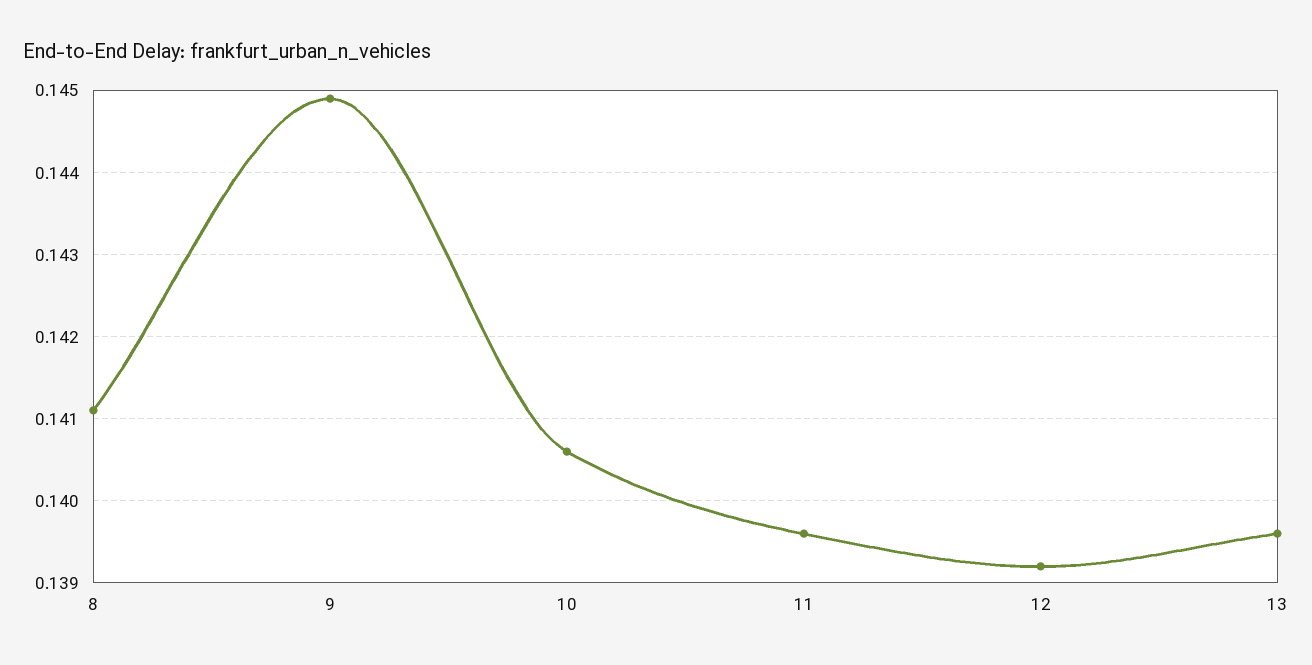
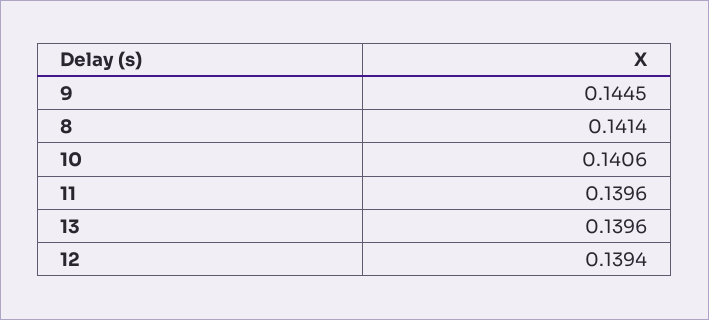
8: 0.1411 -> 0.1414
9: 0.1449 -> 0.1445
12: 0.1392 -> 0.1394

